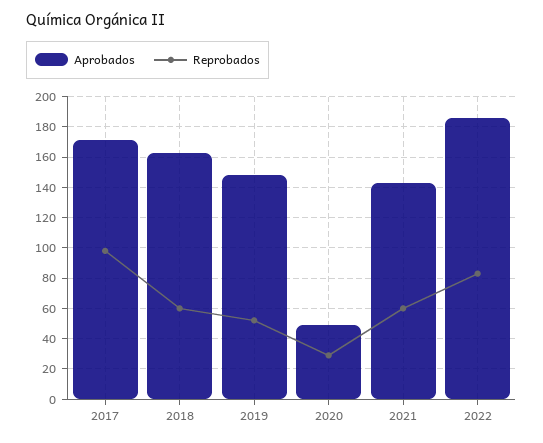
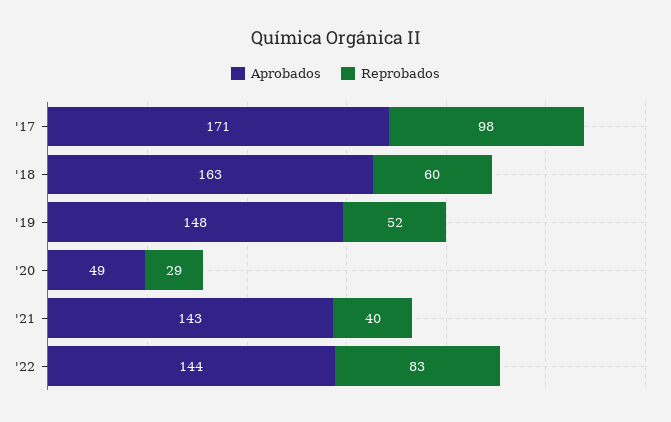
Reprobados, 2021: 60 -> 40
Aprobados, 2022: 185 -> 144

